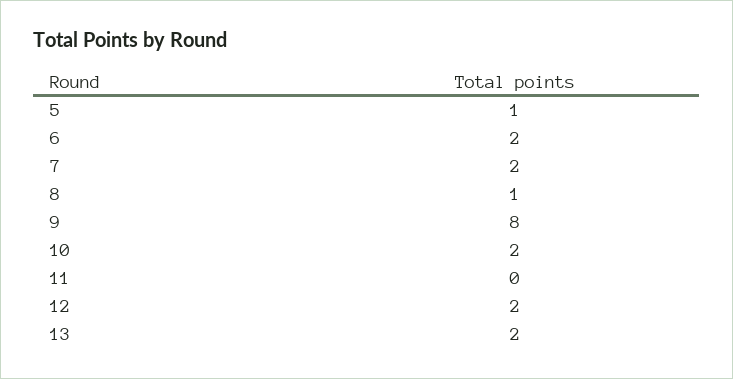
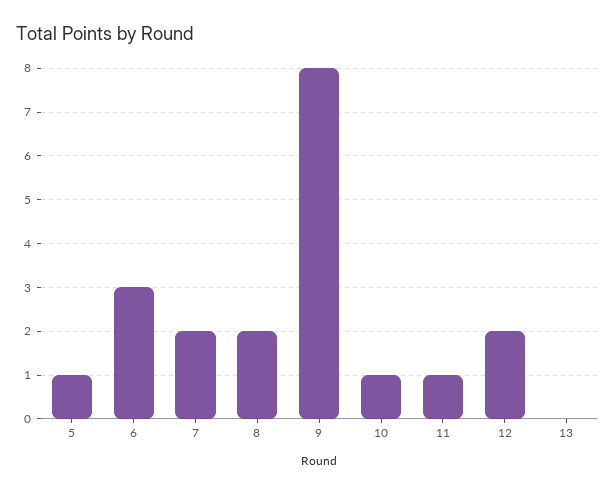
6: 2 -> 3
8: 1 -> 2
10: 2 -> 1
11: 0 -> 1
13: 2 -> 0

